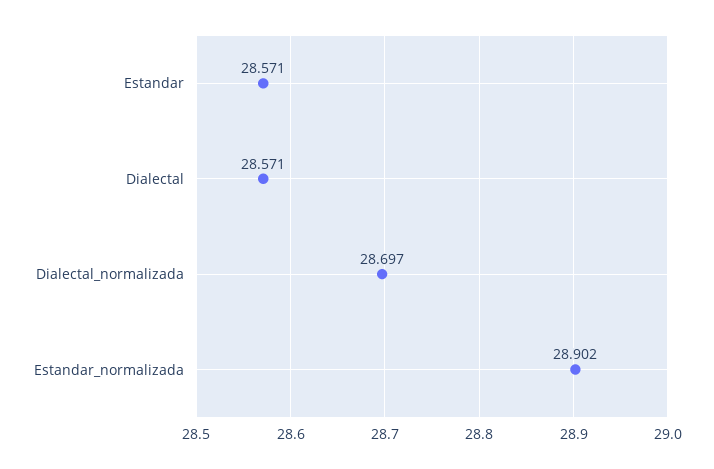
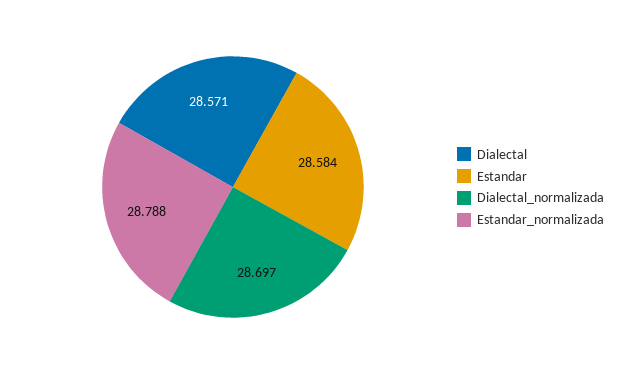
Estandar: 28.571 -> 28.584
Estandar_normalizada: 28.902 -> 28.788

